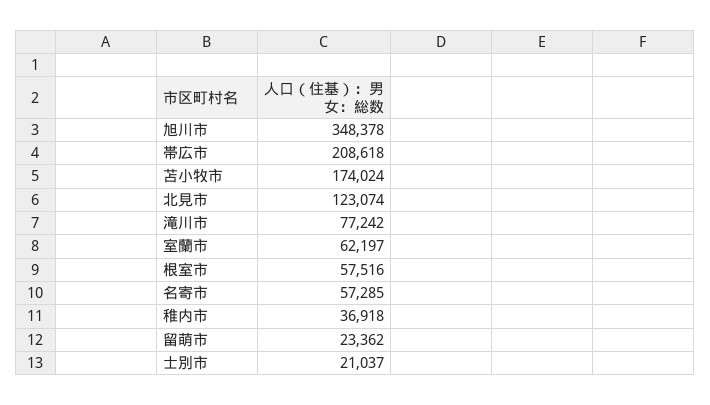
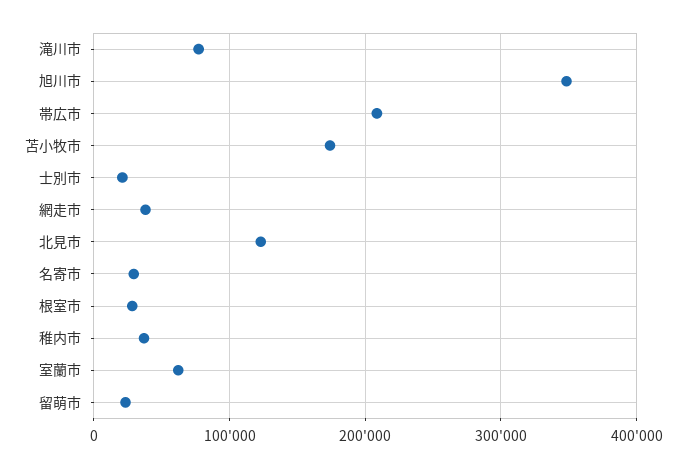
根室市: 57516 -> 30000
名寄市: 57285 -> 30000
網走市: none -> 40000

